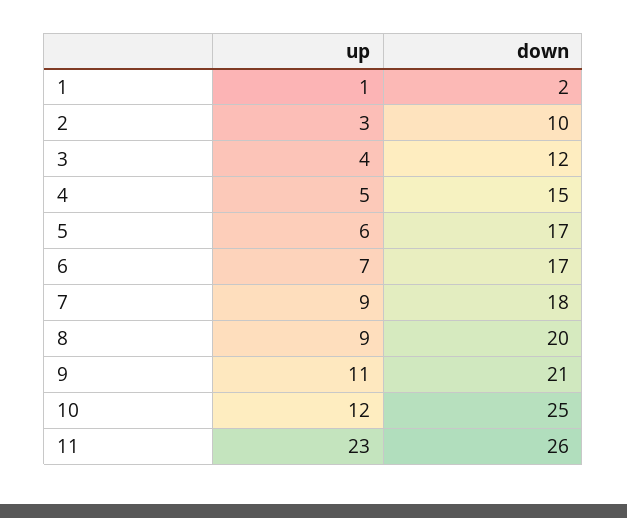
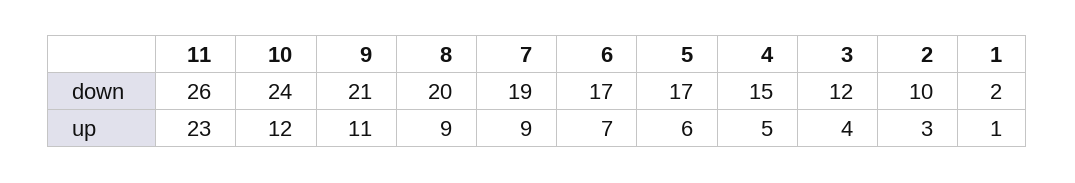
down, 7: 18 -> 19
down, 10: 25 -> 24

